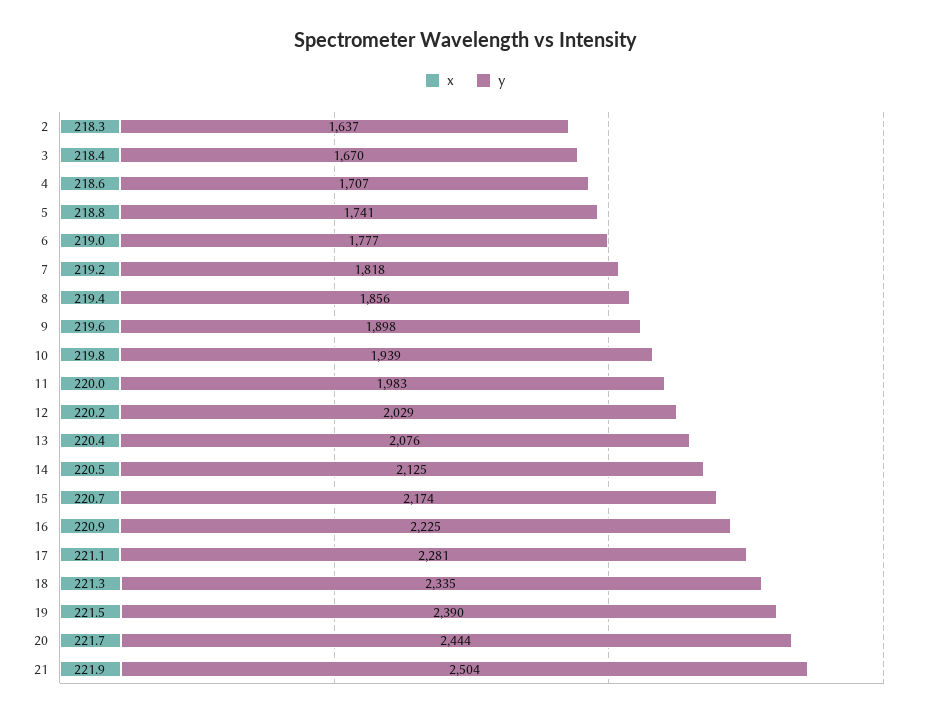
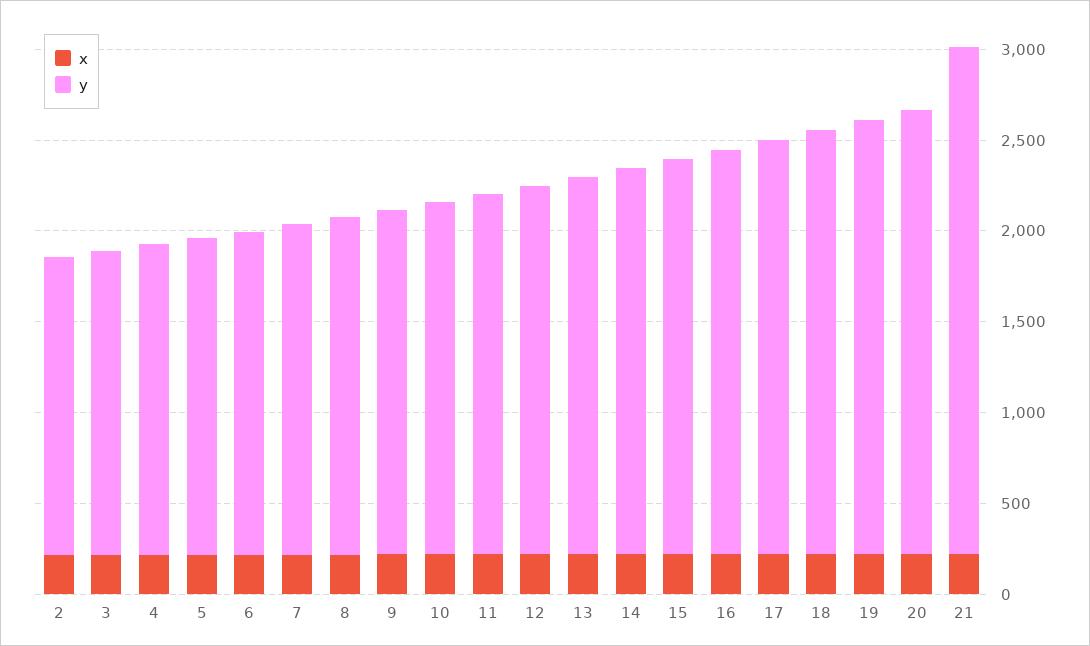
y, 21: 2504 -> 2800

